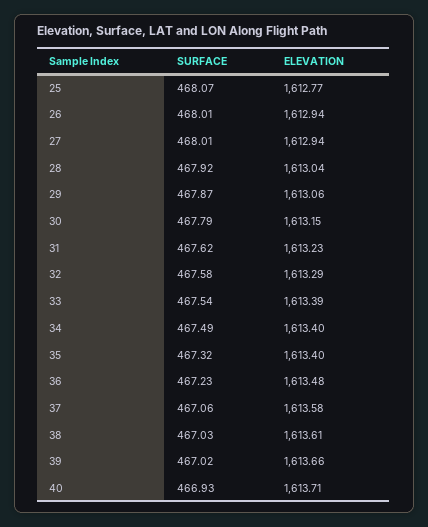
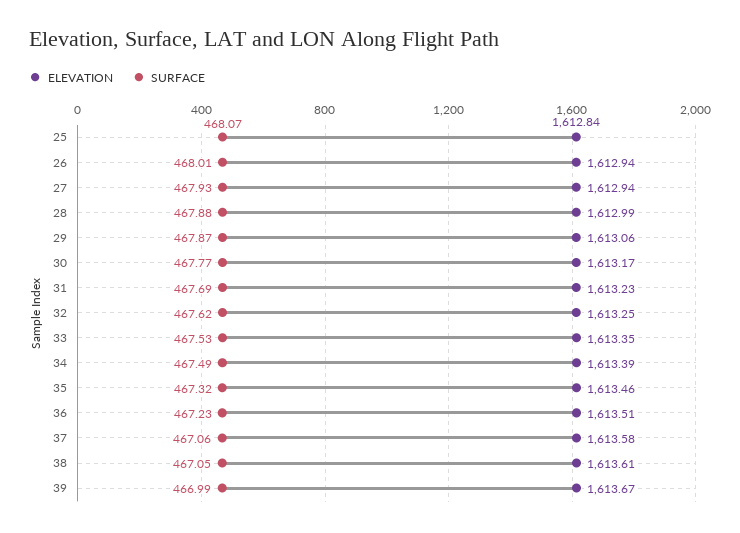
ELEVATION, 25: 1612.77 -> 1612.84
SURFACE, 27: 468.01 -> 467.93
SURFACE, 28: 467.92 -> 467.88
ELEVATION, 28: 1613.04 -> 1612.99
SURFACE, 30: 467.79 -> 467.77
ELEVATION, 30: 1613.15 -> 1613.17
SURFACE, 31: 467.62 -> 467.69
SURFACE, 32: 467.58 -> 467.62
ELEVATION, 32: 1613.29 -> 1613.25
SURFACE, 33: 467.54 -> 467.53
ELEVATION, 33: 1613.39 -> 1613.35
ELEVATION, 34: 1613.4 -> 1613.39
ELEVATION, 35: 1613.4 -> 1613.46
ELEVATION, 36: 1613.48 -> 1613.51
SURFACE, 38: 467.03 -> 467.05
SURFACE, 39: 467.02 -> 466.99
ELEVATION, 39: 1613.66 -> 1613.67
SURFACE, 40: 466.93 -> none
ELEVATION, 40: 1613.71 -> none

